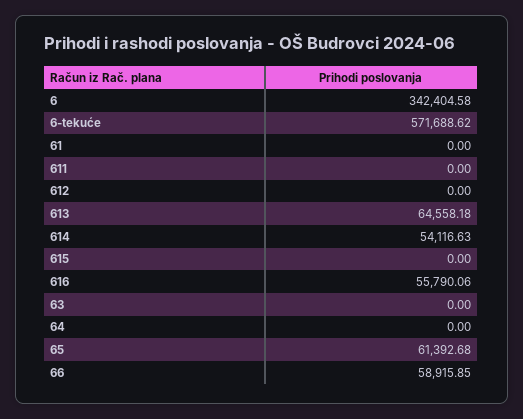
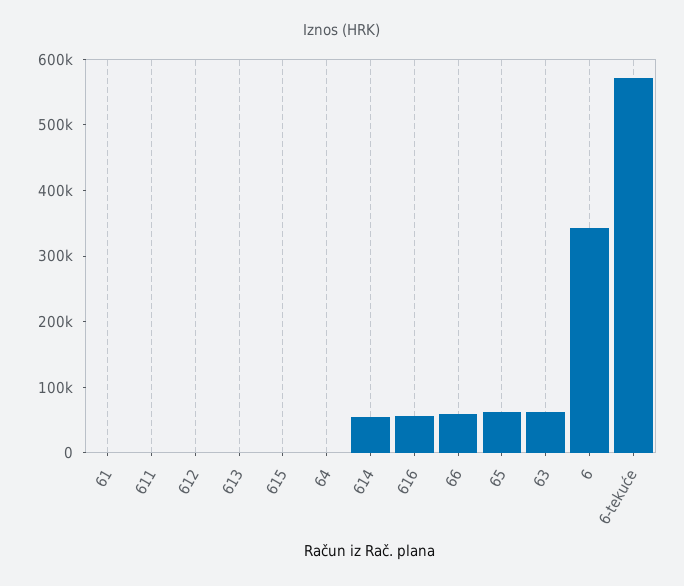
613: 64558.18 -> 0
63: 0 -> 60000

